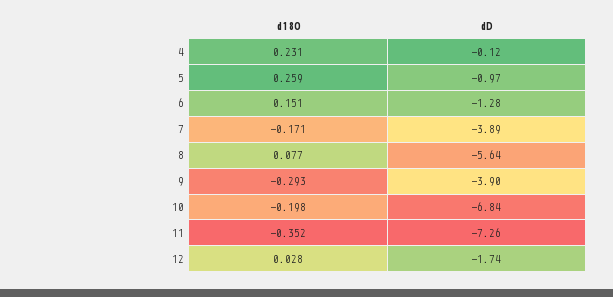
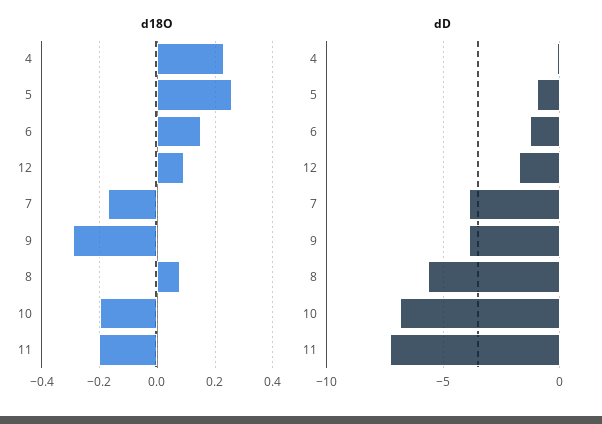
d18O, 11: -0.352 -> -0.2
d18O, 12: 0.028 -> 0.1

